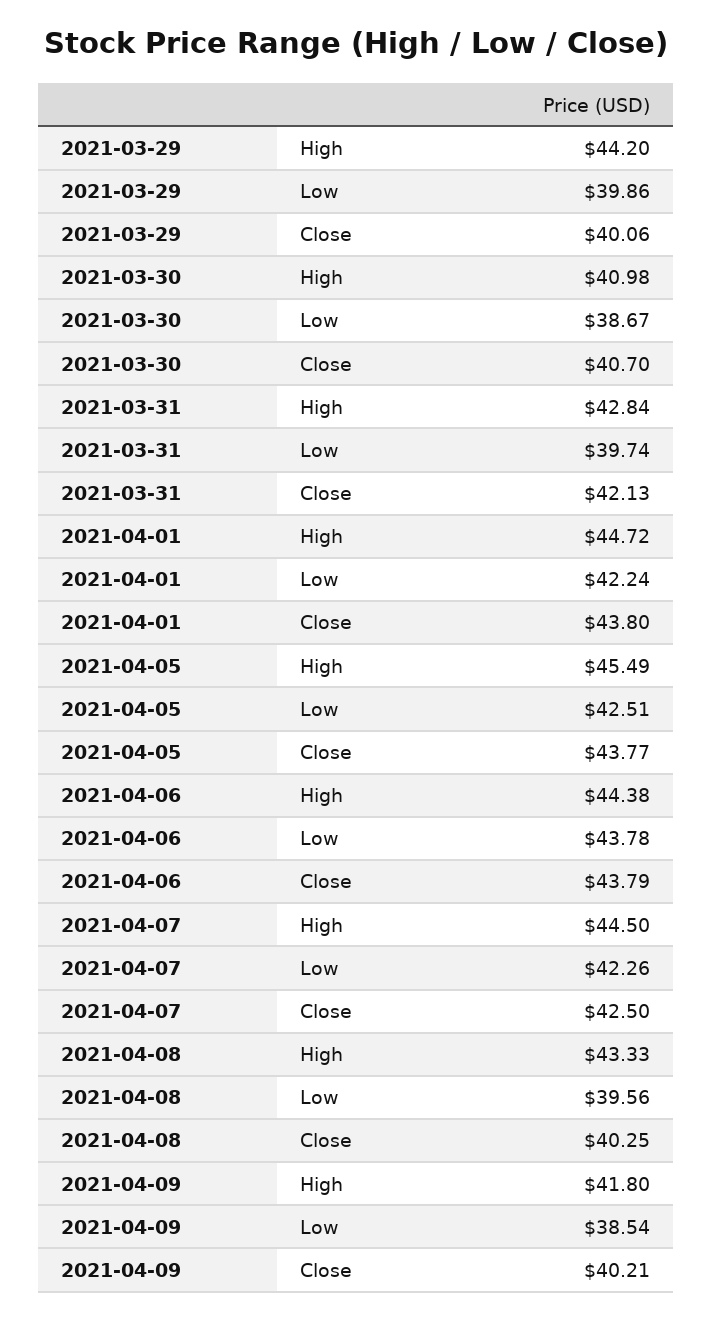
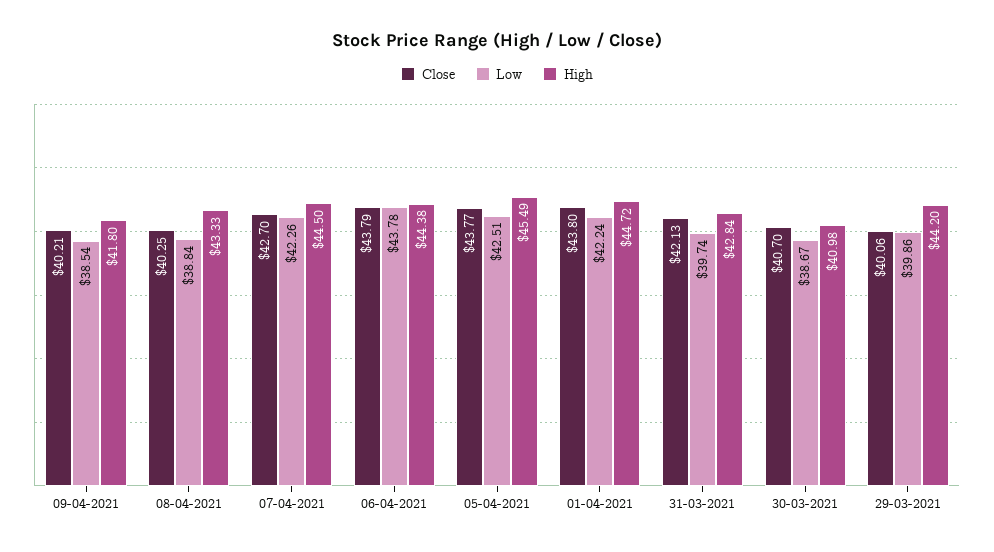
Close, 2021-04-07: 42.5 -> 42.7
Low, 2021-04-08: 39.56 -> 38.84

